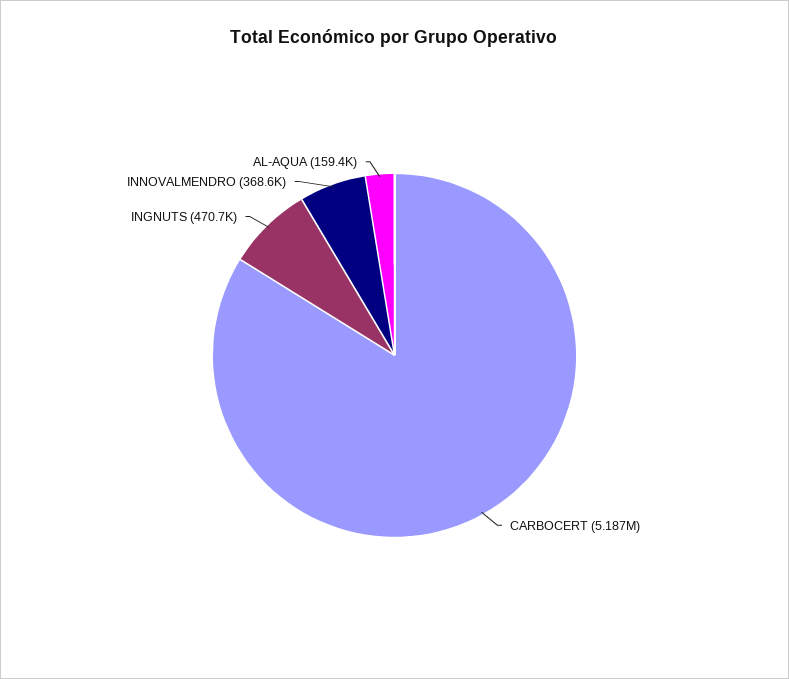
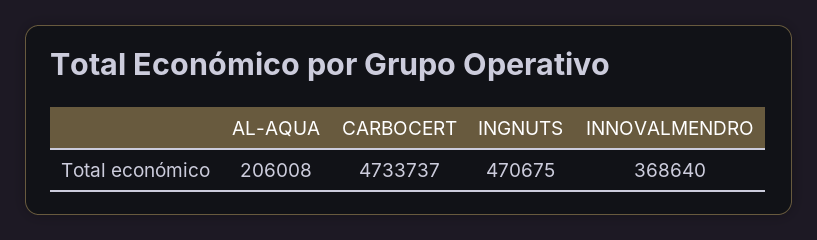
CARBOCERT: 5187000 -> 4733737
AL-AQUA: 159400 -> 206008

